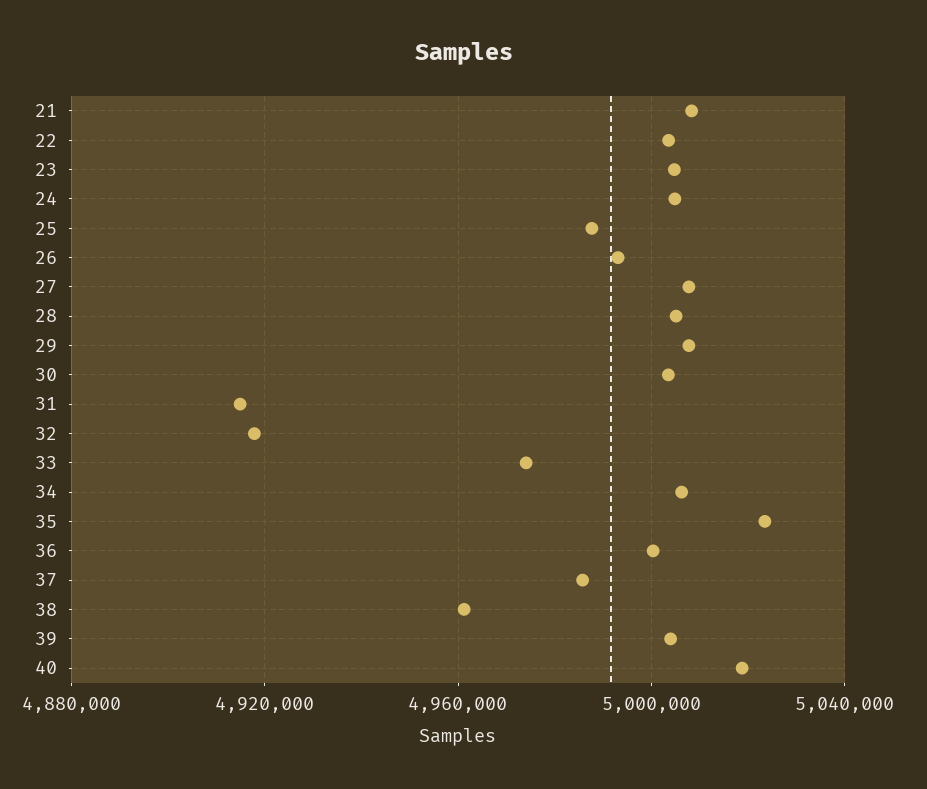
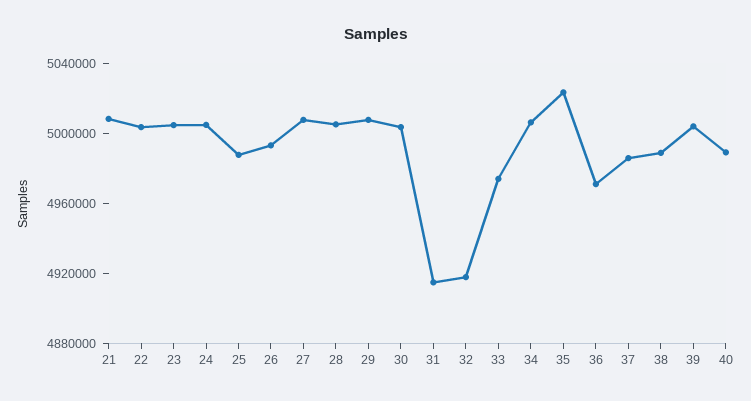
36: 5000000 -> 4970000
38: 4960000 -> 4990000
40: 5020000 -> 4990000

